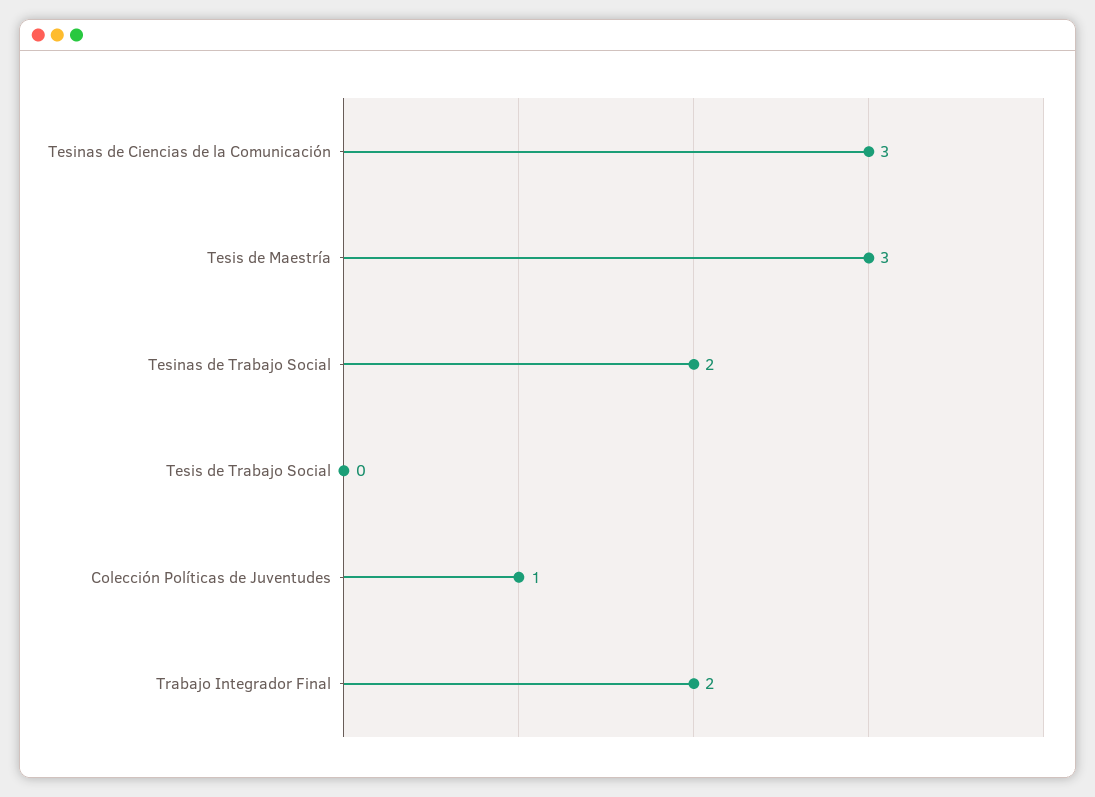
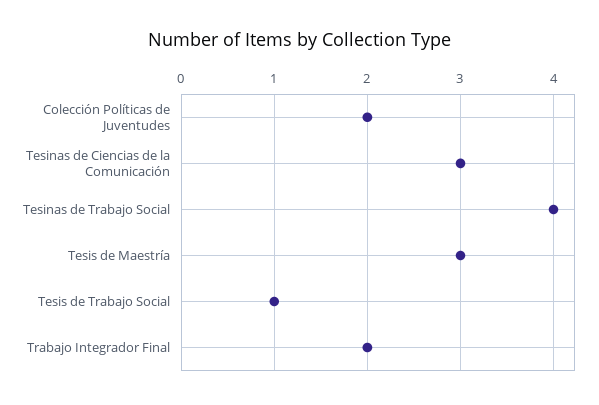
Tesinas de Trabajo Social: 2 -> 4
Tesis de Trabajo Social: 0 -> 1
Colección Políticas de Juventudes: 1 -> 2

